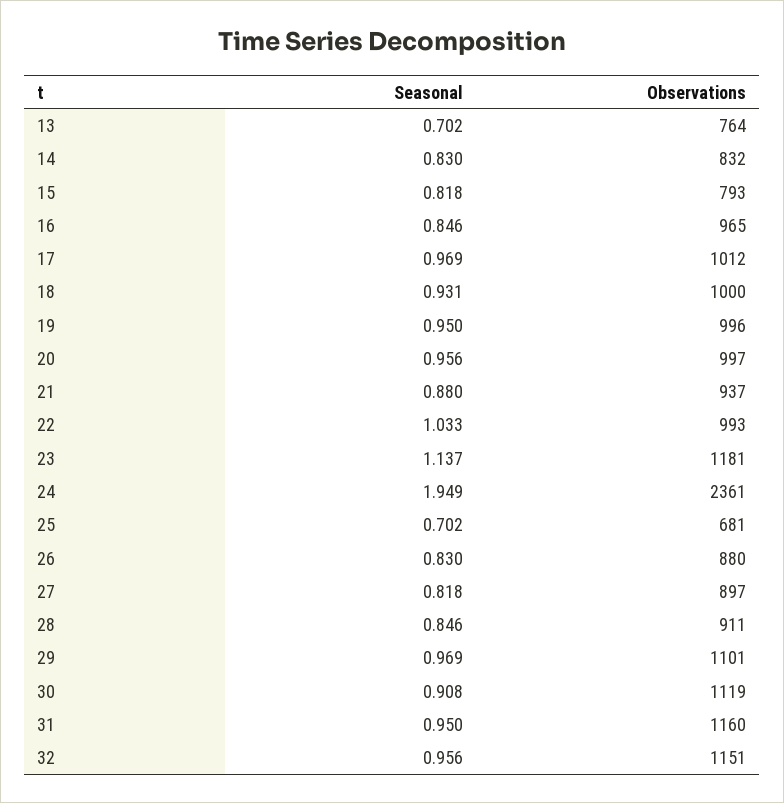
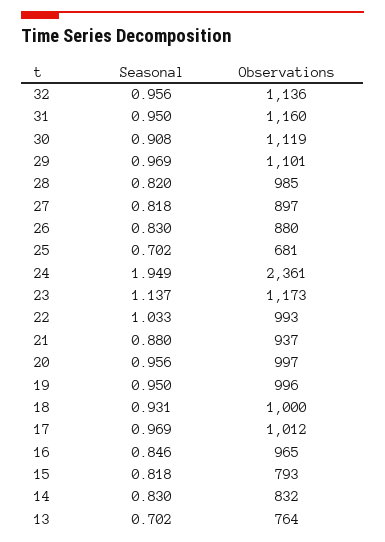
Observations, 23: 1181 -> 1173
Seasonal, 28: 0.846 -> 0.82
Observations, 28: 911 -> 985
Observations, 32: 1151 -> 1136

